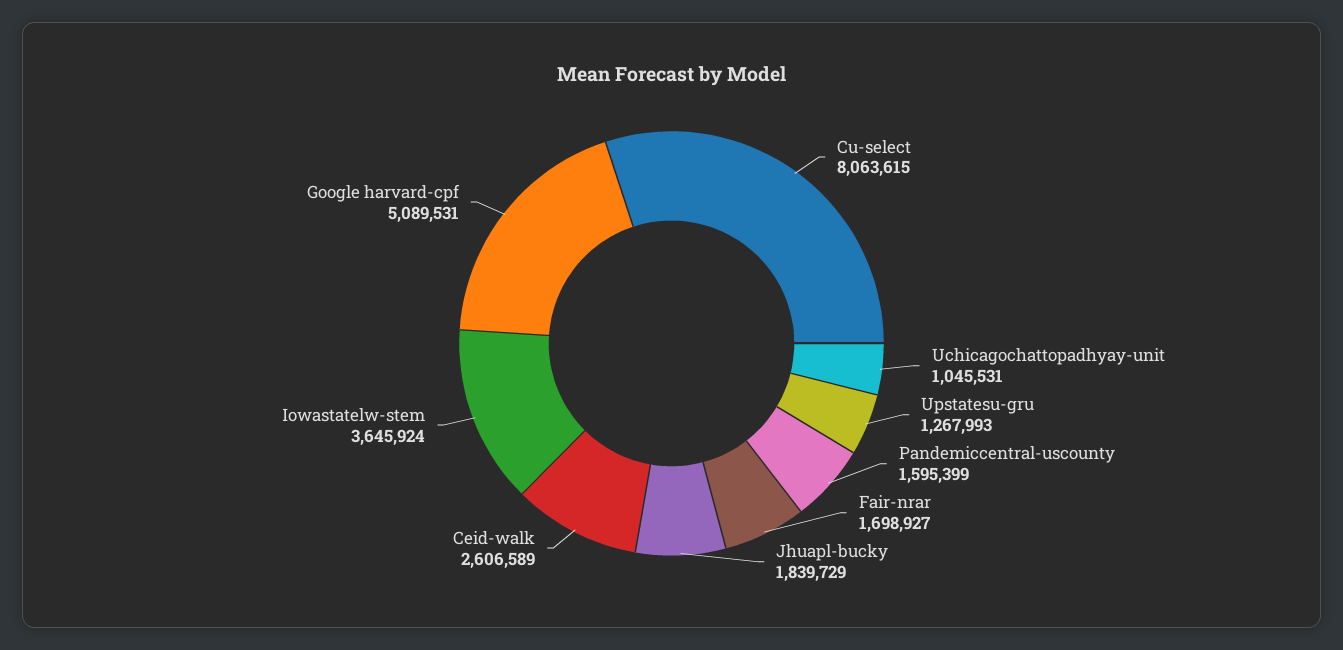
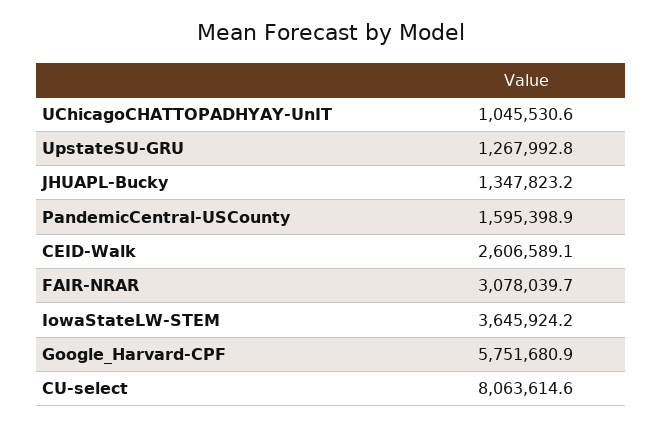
Fair-nrar: 1698927 -> 3078039.7
Jhuapl-bucky: 1839729 -> 1347823.2
Google harvard-cpf: 5089531 -> 5751680.9

